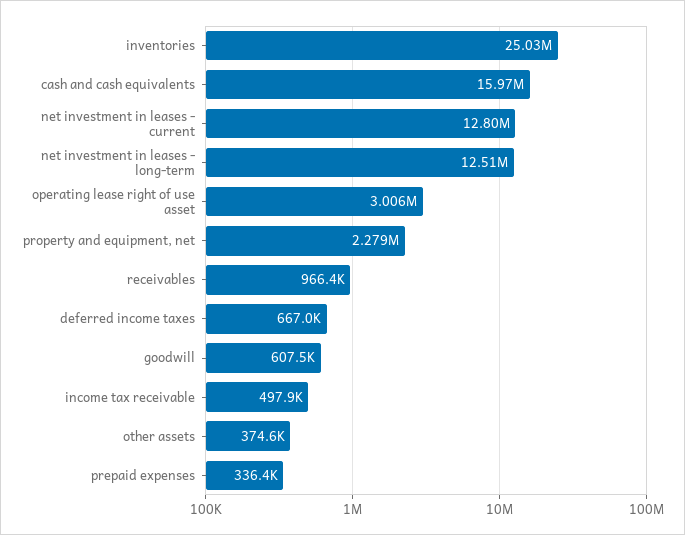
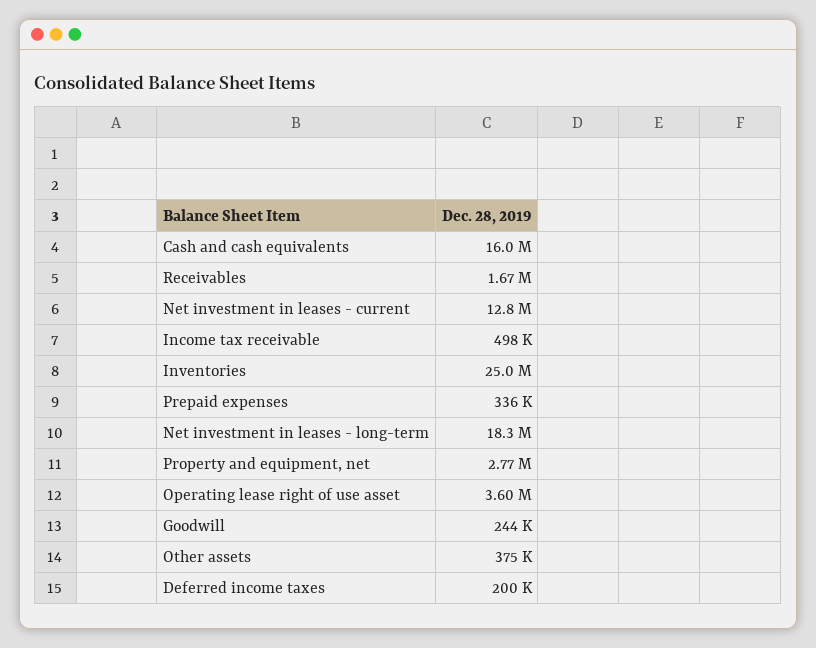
net investment in leases - long-term: 12510000 -> 18300000
operating lease right of use asset: 3006000 -> 3600000
property and equipment, net: 2279000 -> 2770000
receivables: 966400 -> 1670000
deferred income taxes: 667000 -> 200000
goodwill: 607500 -> 244000

